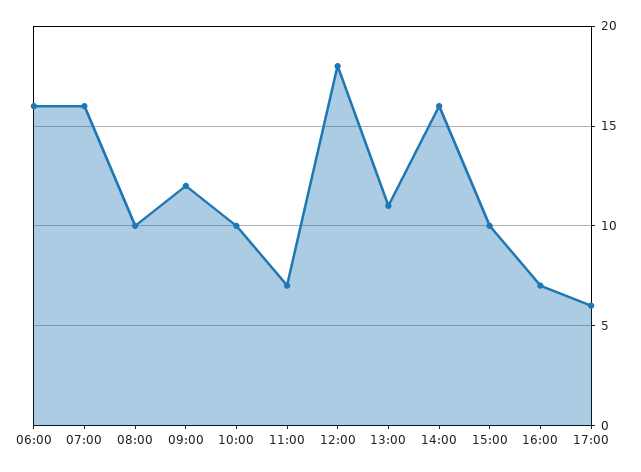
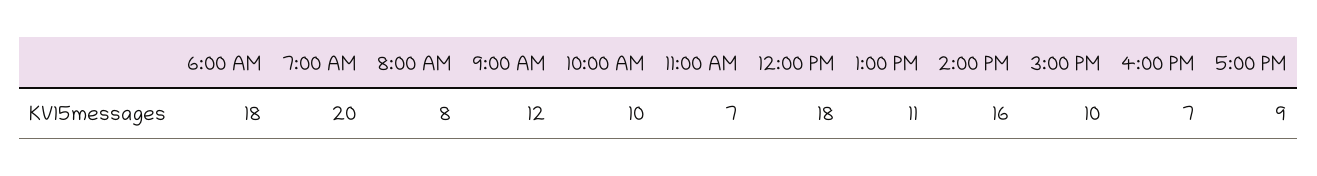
06:00: 16 -> 18
07:00: 16 -> 20
08:00: 10 -> 8
17:00: 6 -> 9

